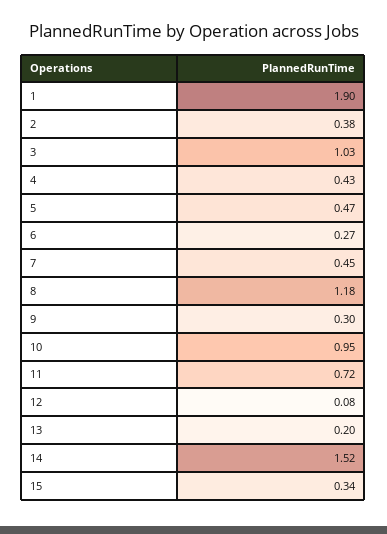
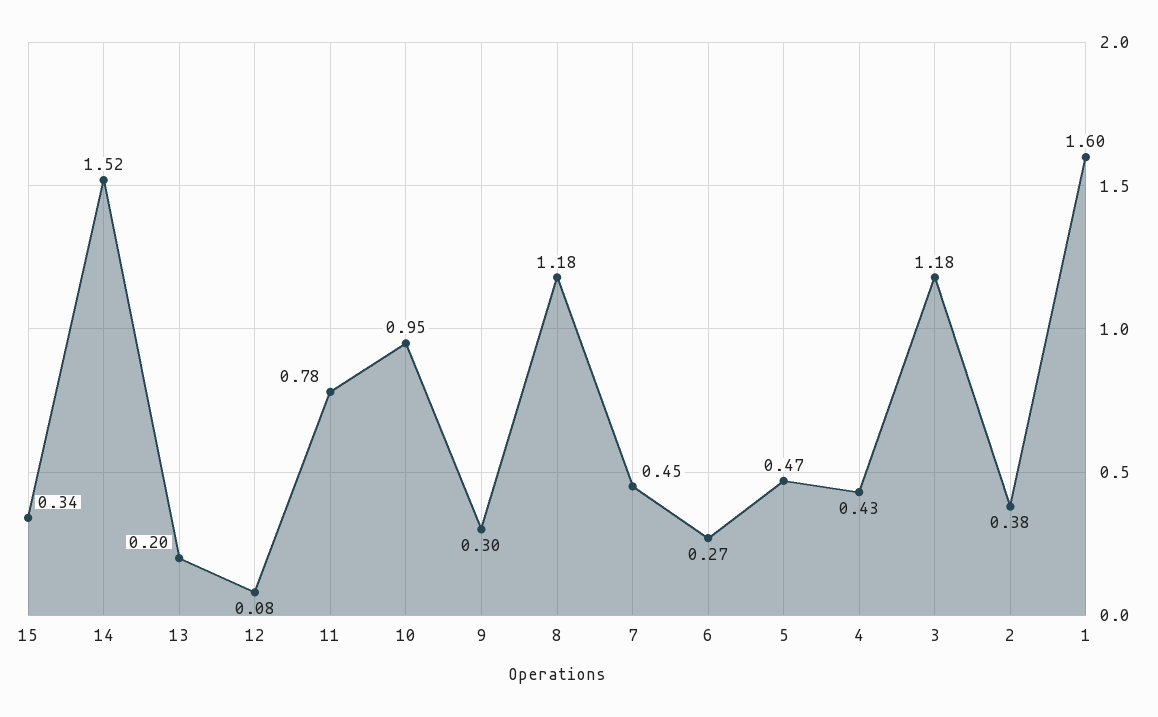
1: 1.9 -> 1.6
3: 1.03 -> 1.18
11: 0.72 -> 0.78

